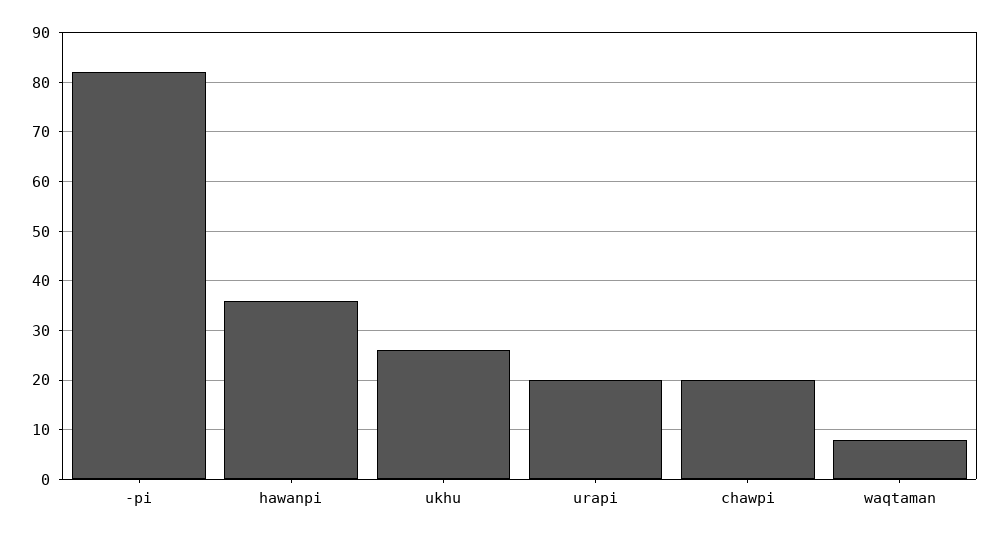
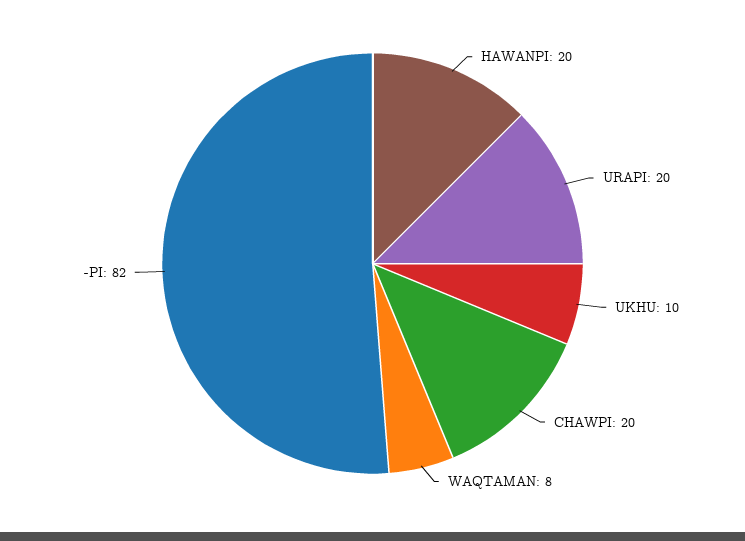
hawanpi: 35 -> 20
ukhu: 25 -> 10

